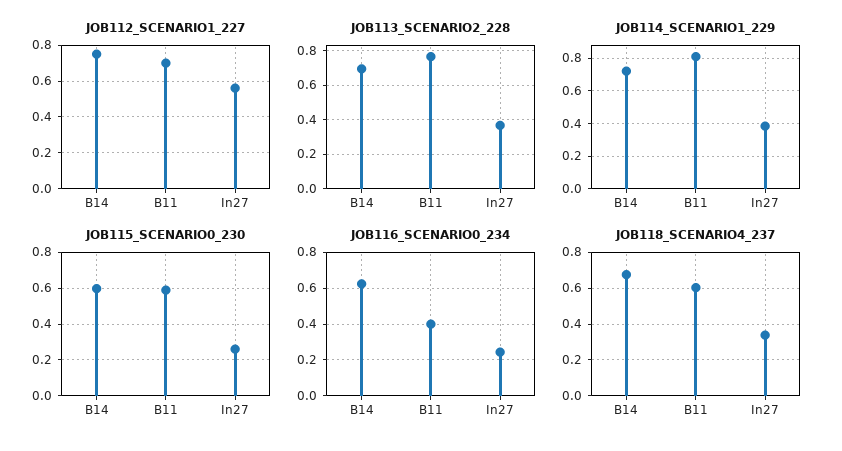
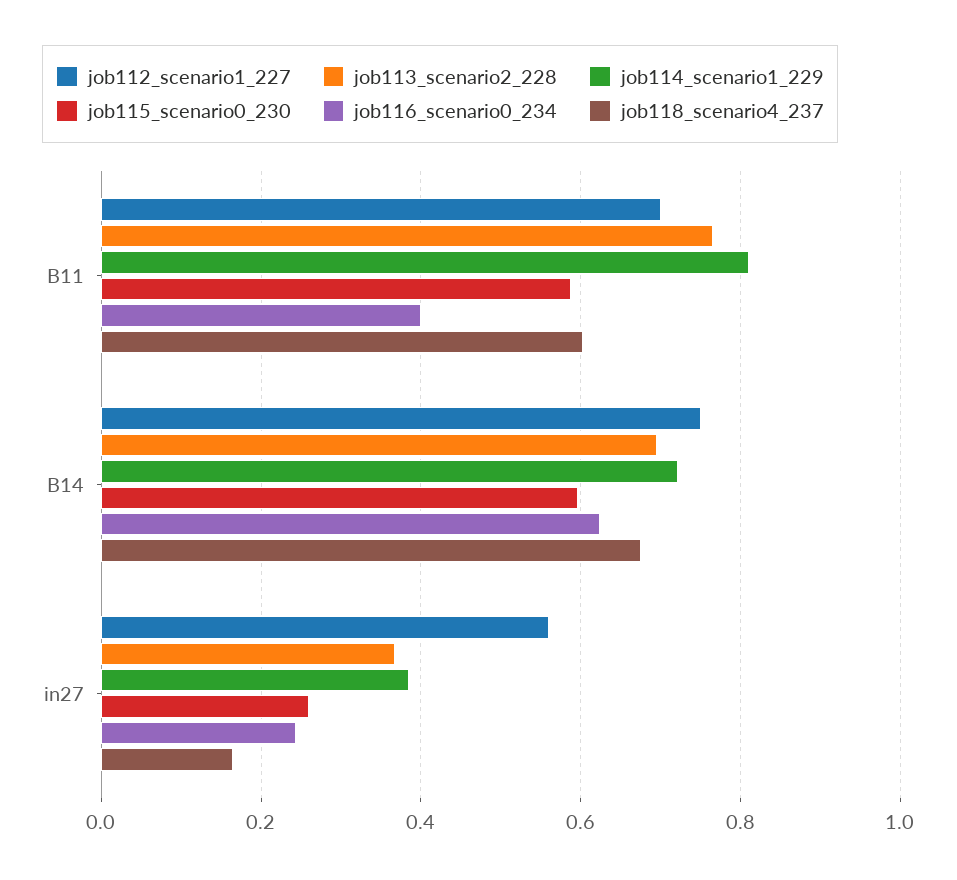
JOB118_SCENARIO4_237, In27: 0.35 -> 0.16

